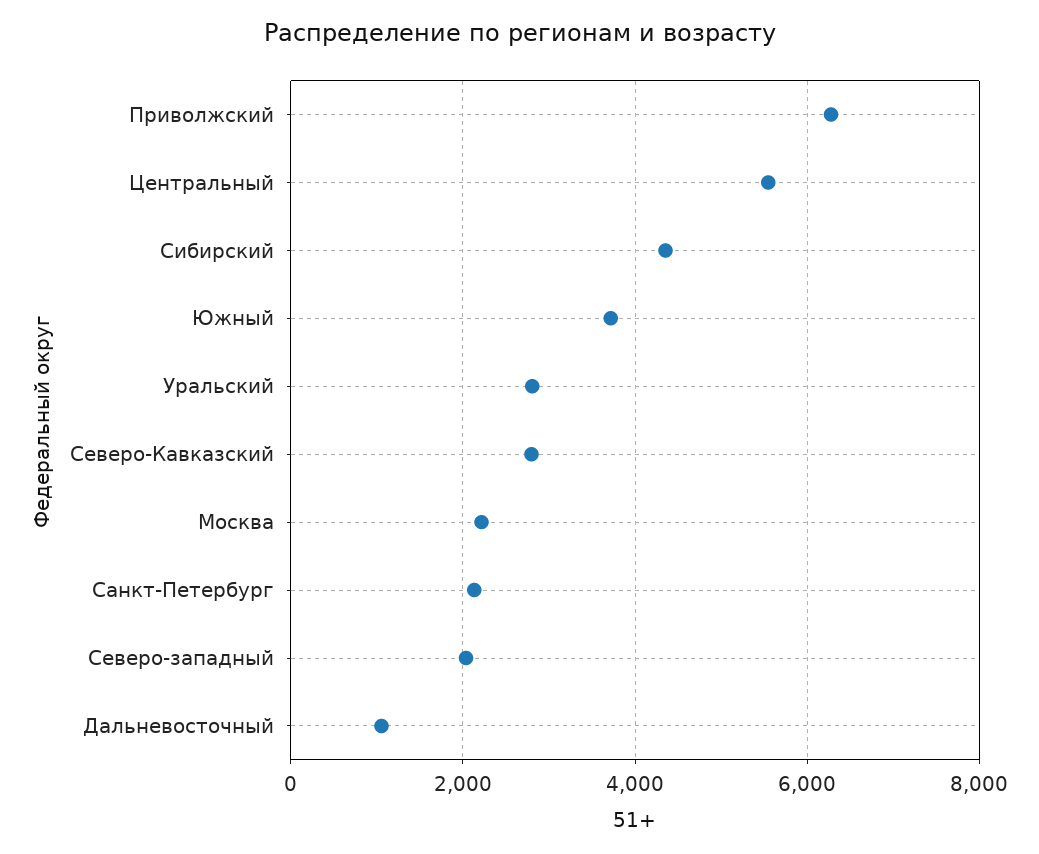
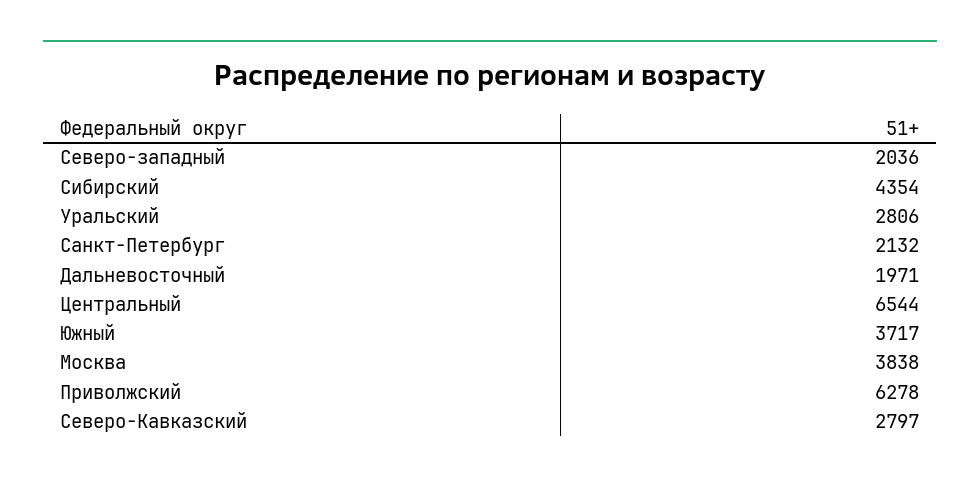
Центральный: 5600 -> 6544
Москва: 2200 -> 3838
Дальневосточный: 1000 -> 1971

